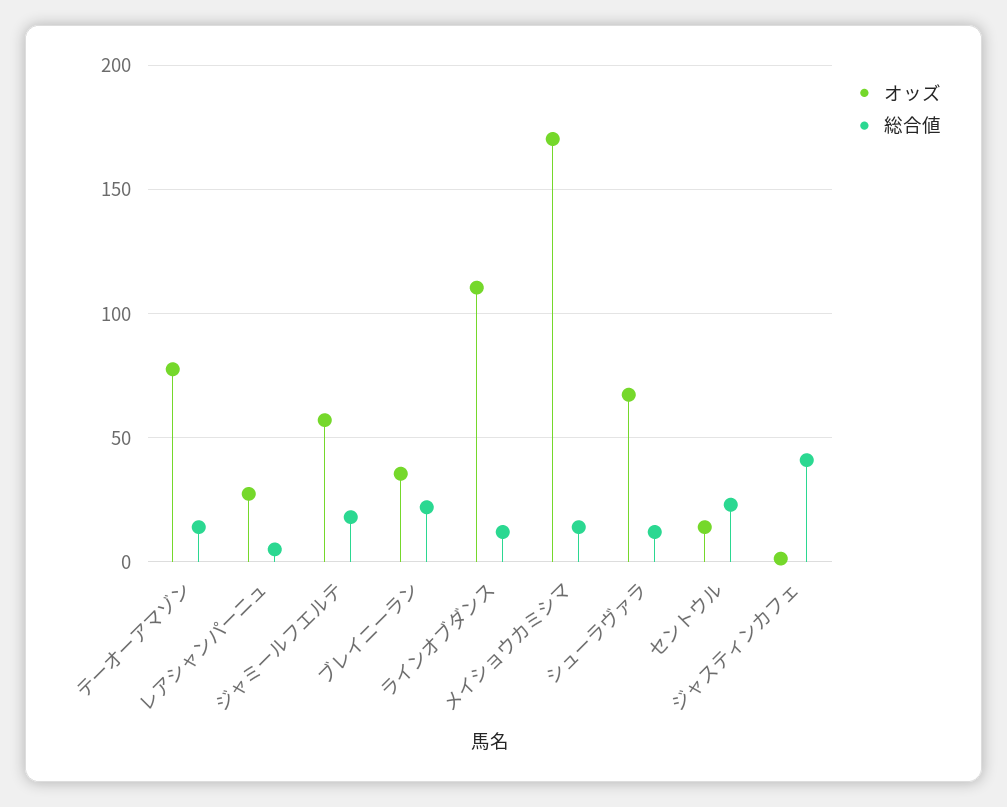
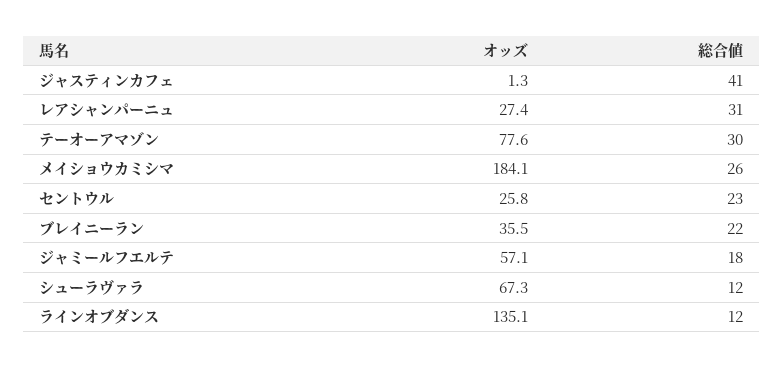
総合値, テーオーアマゾン: 15 -> 30
総合値, レアシャンパーニュ: 5 -> 31
オッズ, ラインオブダンス: 110 -> 135.1
オッズ, メイショウカミシマ: 170 -> 184.1
総合値, メイショウカミシマ: 15 -> 26
オッズ, セントウル: 15 -> 25.8

